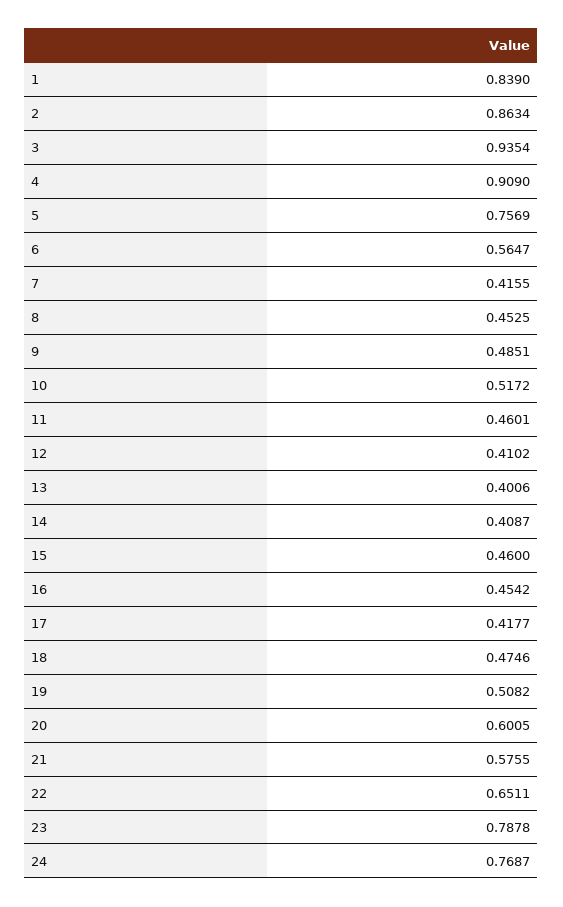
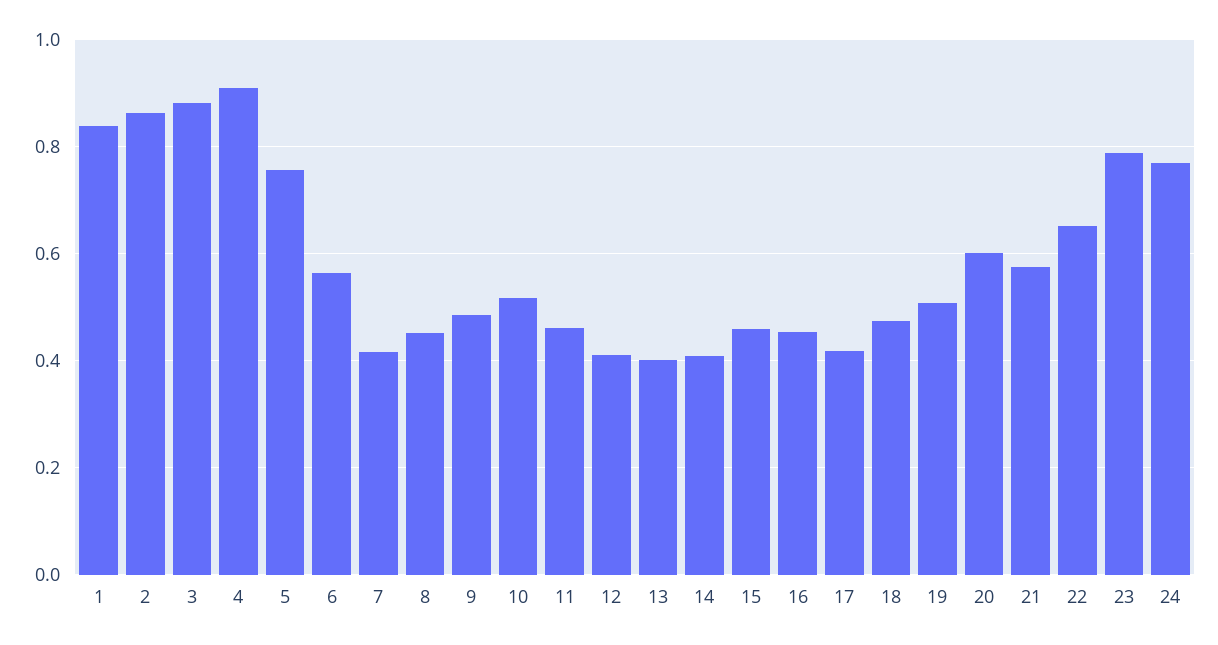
3: 0.9354 -> 0.88

